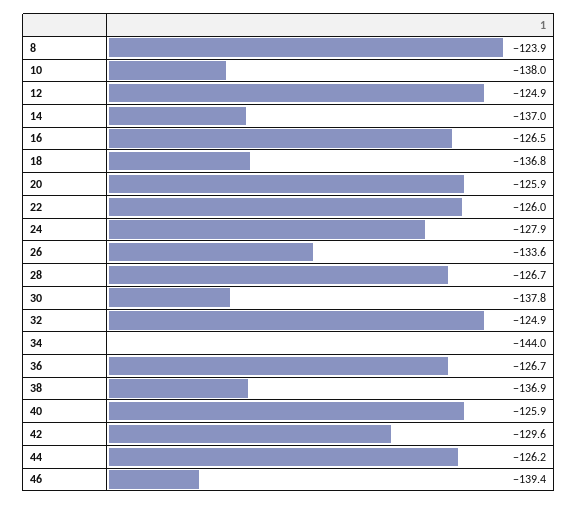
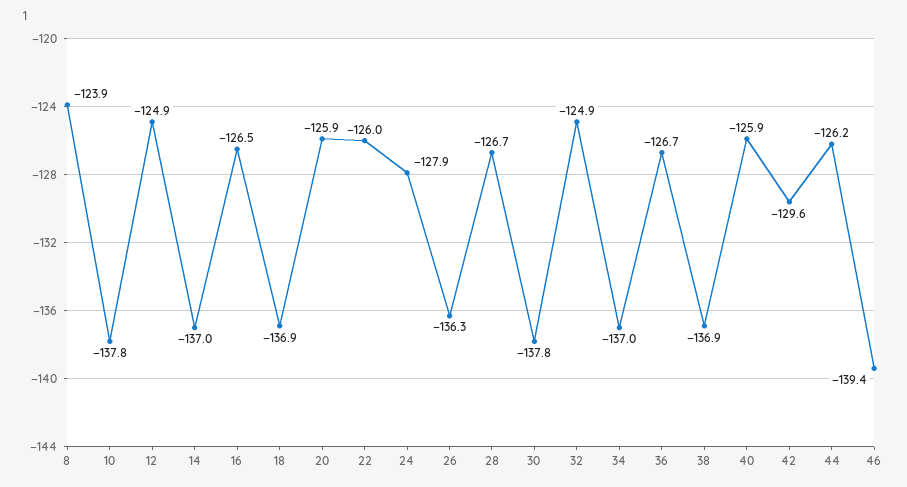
10: -138 -> -137.8
18: -136.8 -> -136.9
26: -133.6 -> -136.3
34: -144 -> -137

